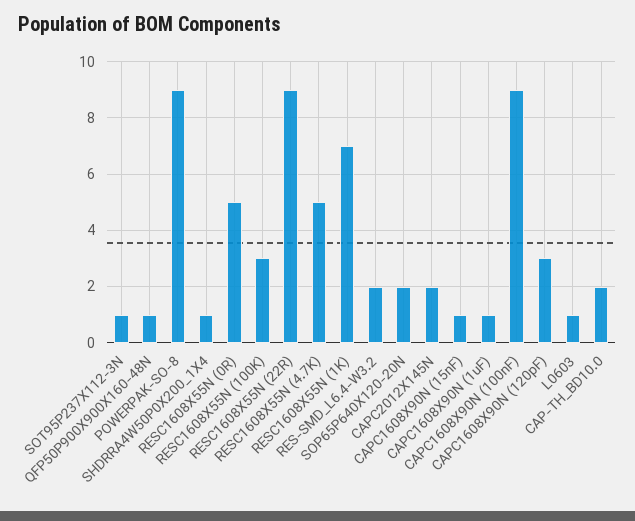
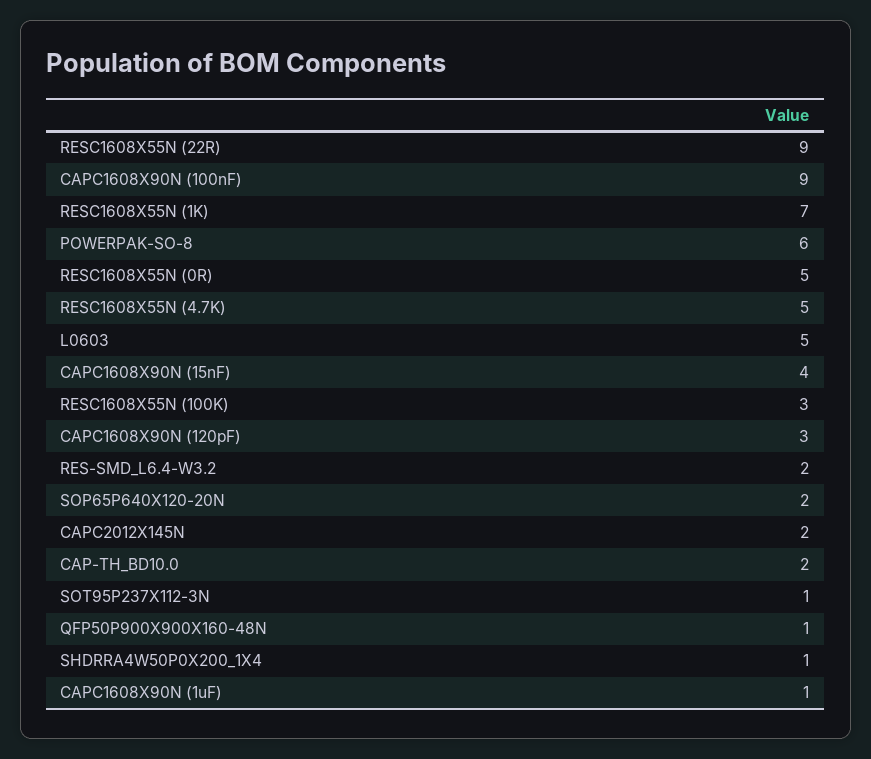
POWERPAK-SO-8: 9 -> 6
CAPC1608X90N (15nF): 1 -> 4
L0603: 1 -> 5

